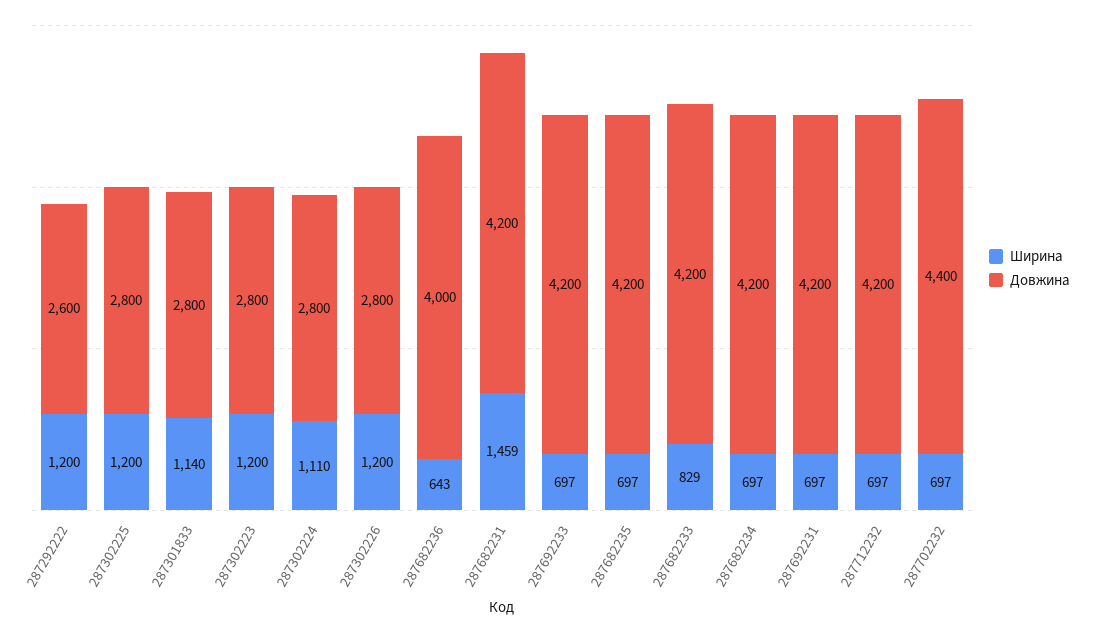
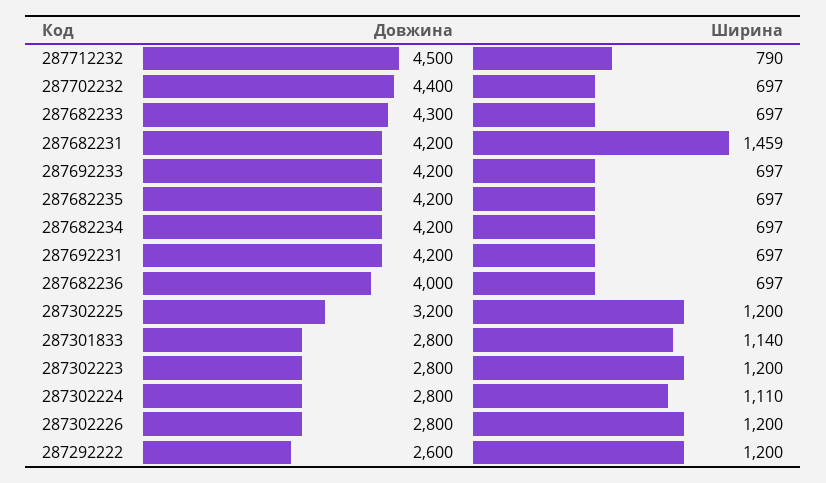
Довжина, 287302225: 2800 -> 3200
Ширина, 287682236: 643 -> 697
Ширина, 287682233: 829 -> 697
Довжина, 287682233: 4200 -> 4300
Ширина, 287712232: 697 -> 790
Довжина, 287712232: 4200 -> 4500

